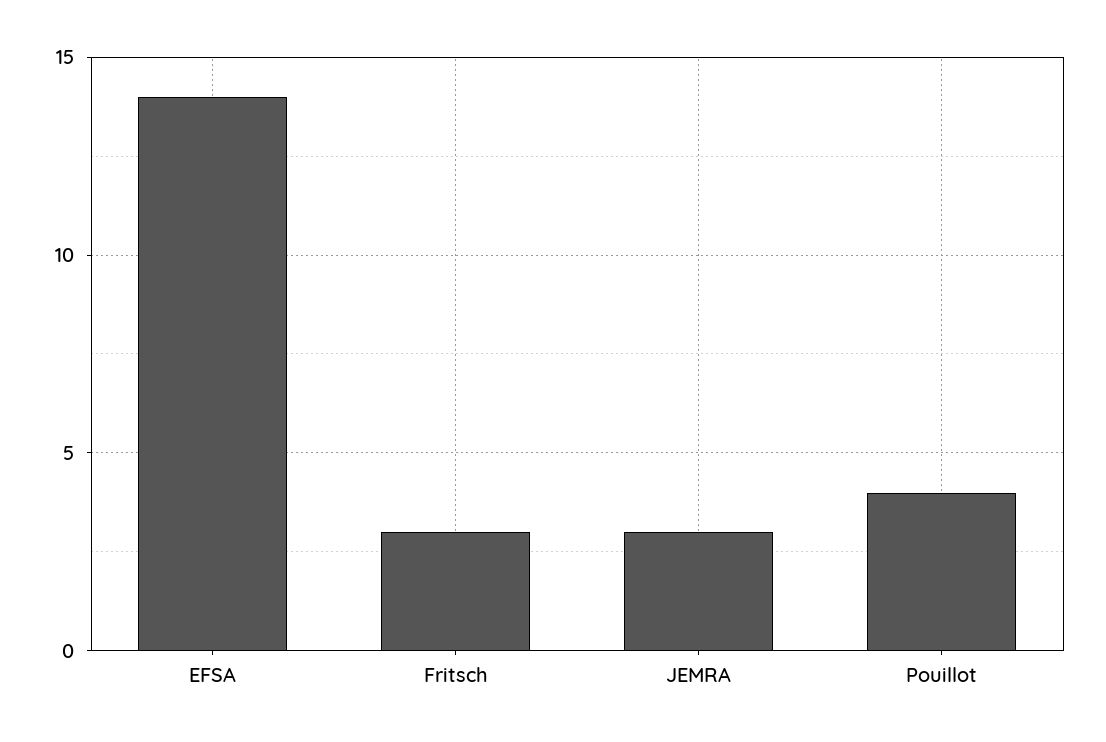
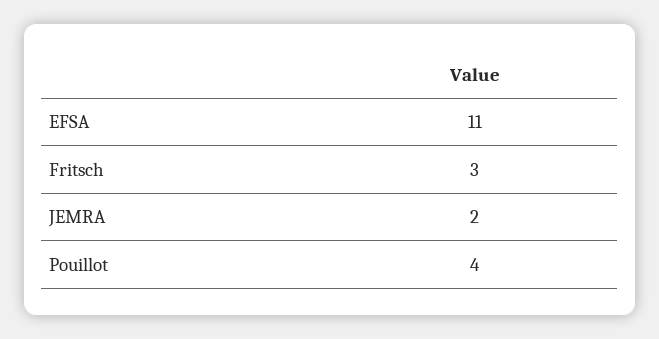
EFSA: 14 -> 11
JEMRA: 3 -> 2

